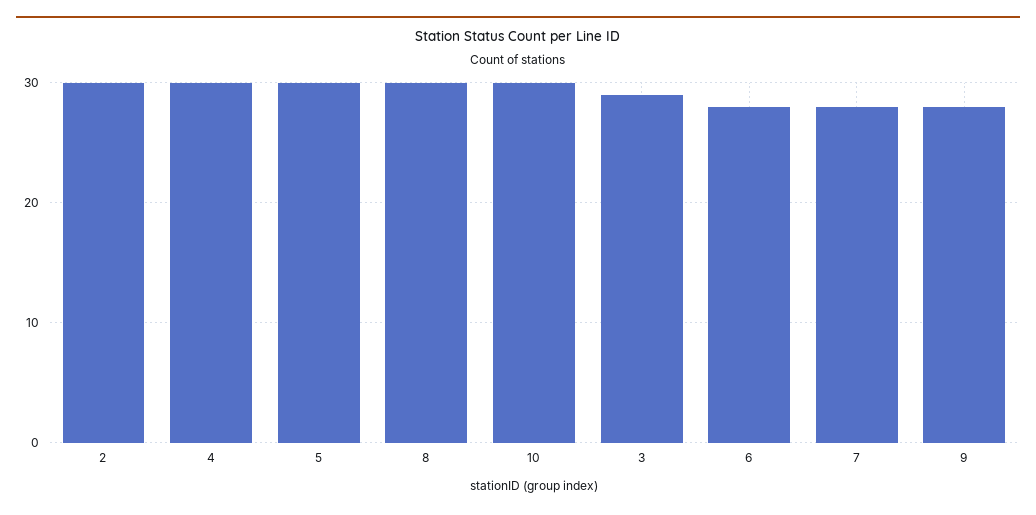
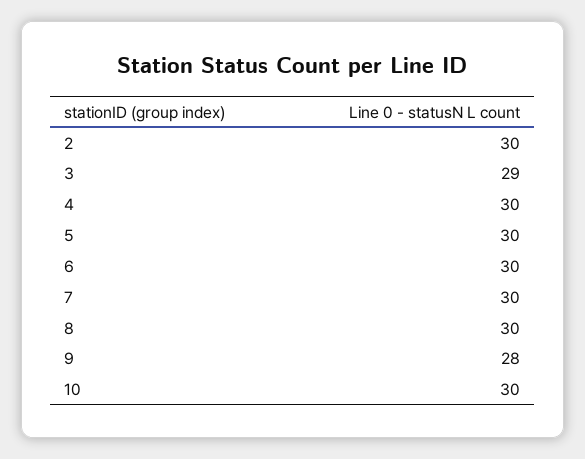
6: 28 -> 30
7: 28 -> 30

